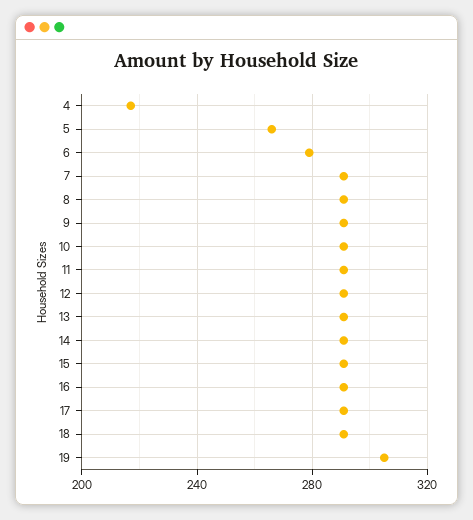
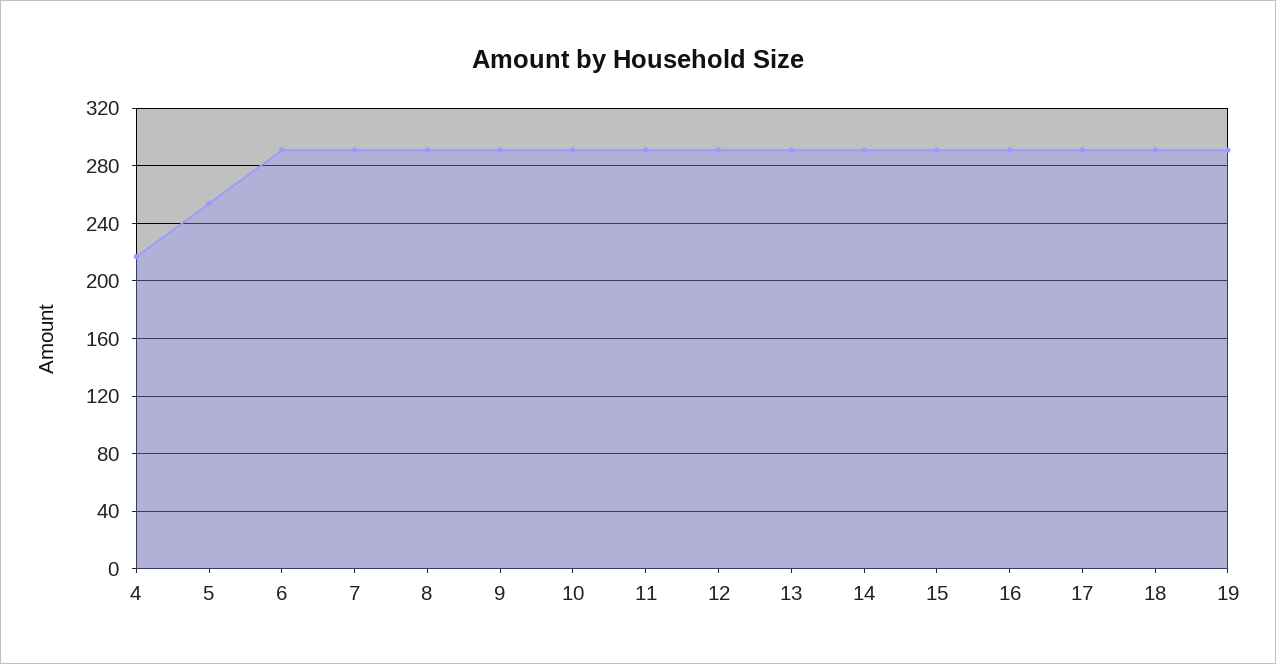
5: 265 -> 255
6: 280 -> 290
19: 305 -> 290

